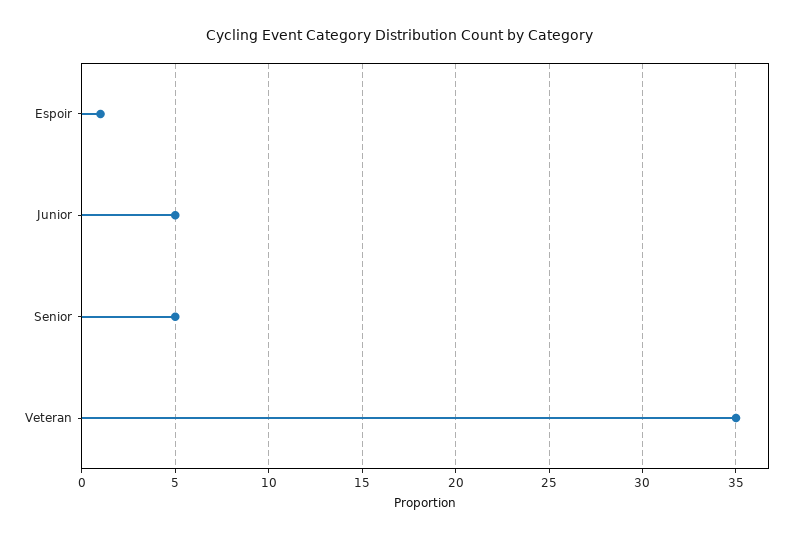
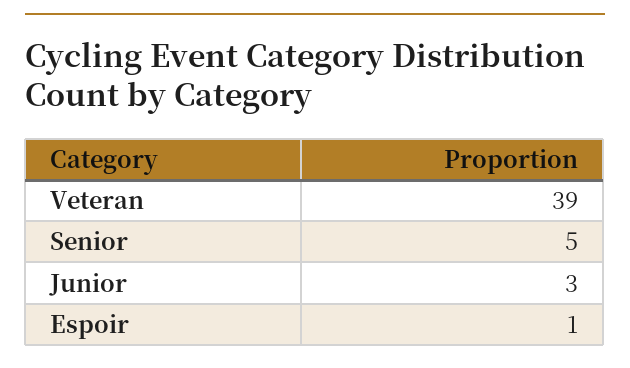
Junior: 5 -> 3
Veteran: 35 -> 39

